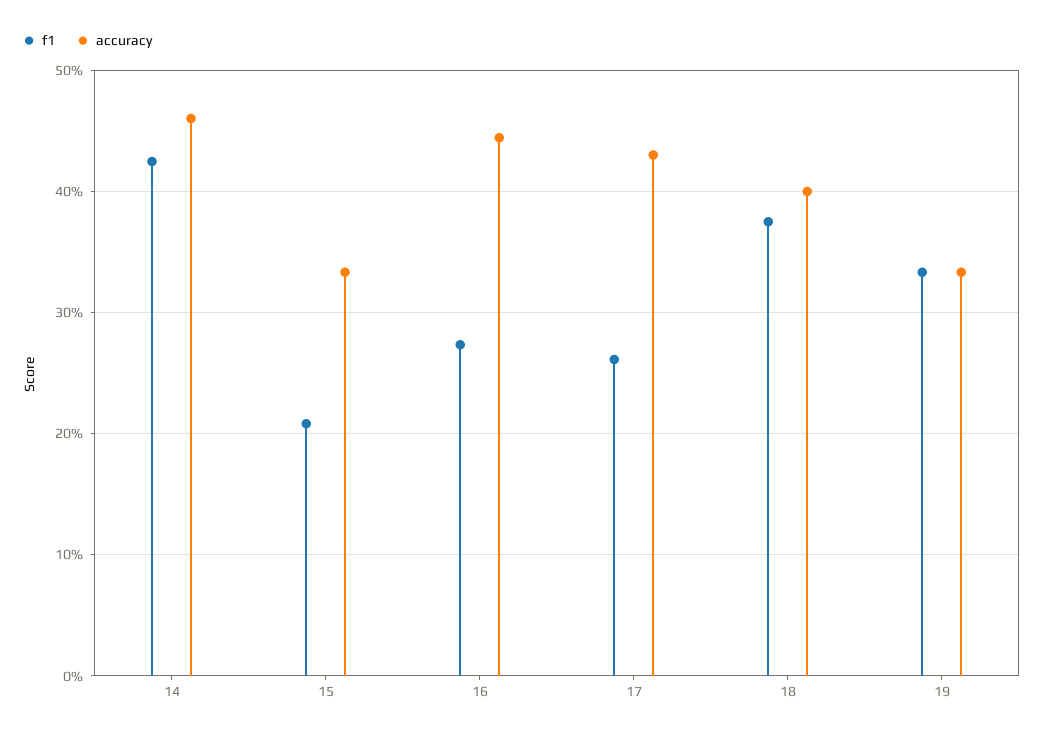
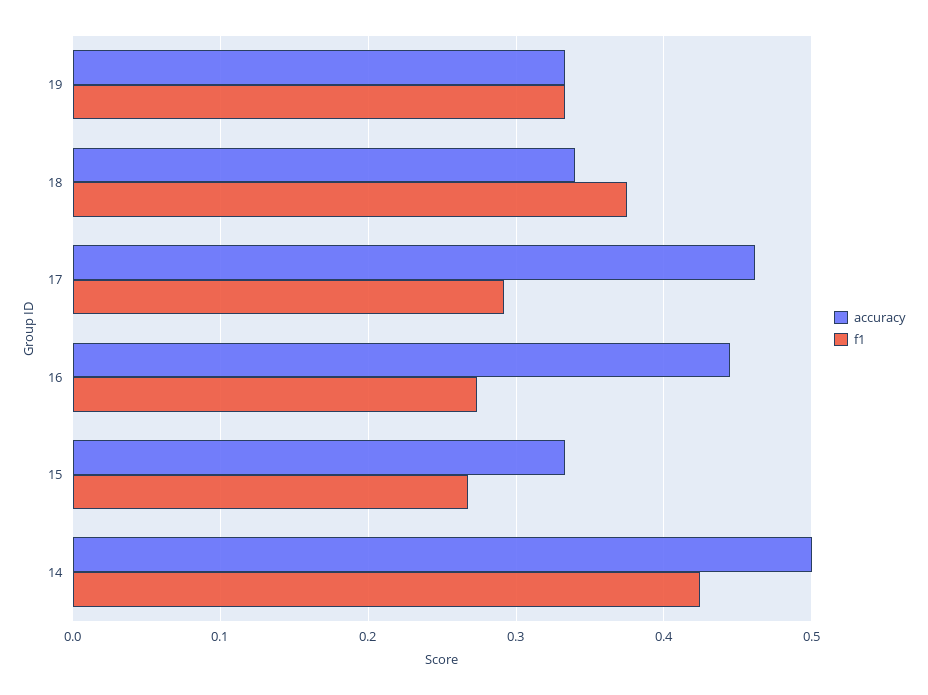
accuracy, 14: 0.46 -> 0.5
f1, 15: 0.21 -> 0.27
f1, 17: 0.26 -> 0.29
accuracy, 17: 0.43 -> 0.46
accuracy, 18: 0.4 -> 0.34

